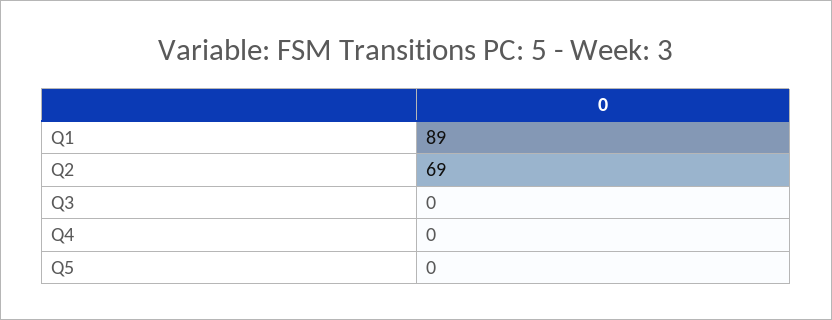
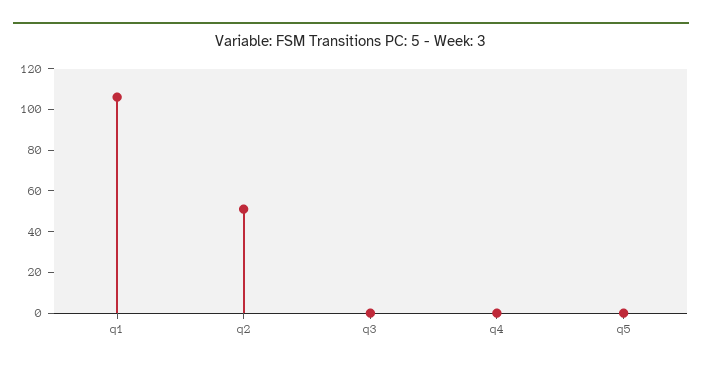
Q1: 89 -> 105
Q2: 69 -> 50

